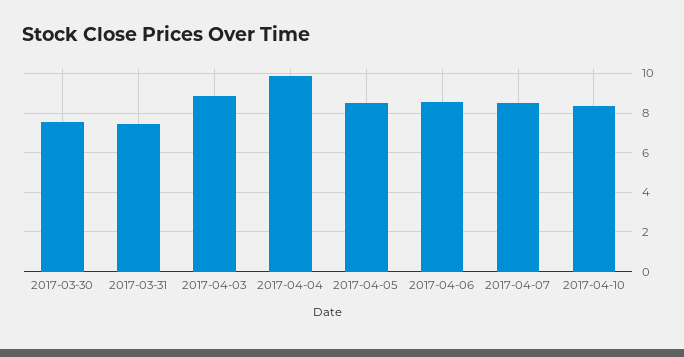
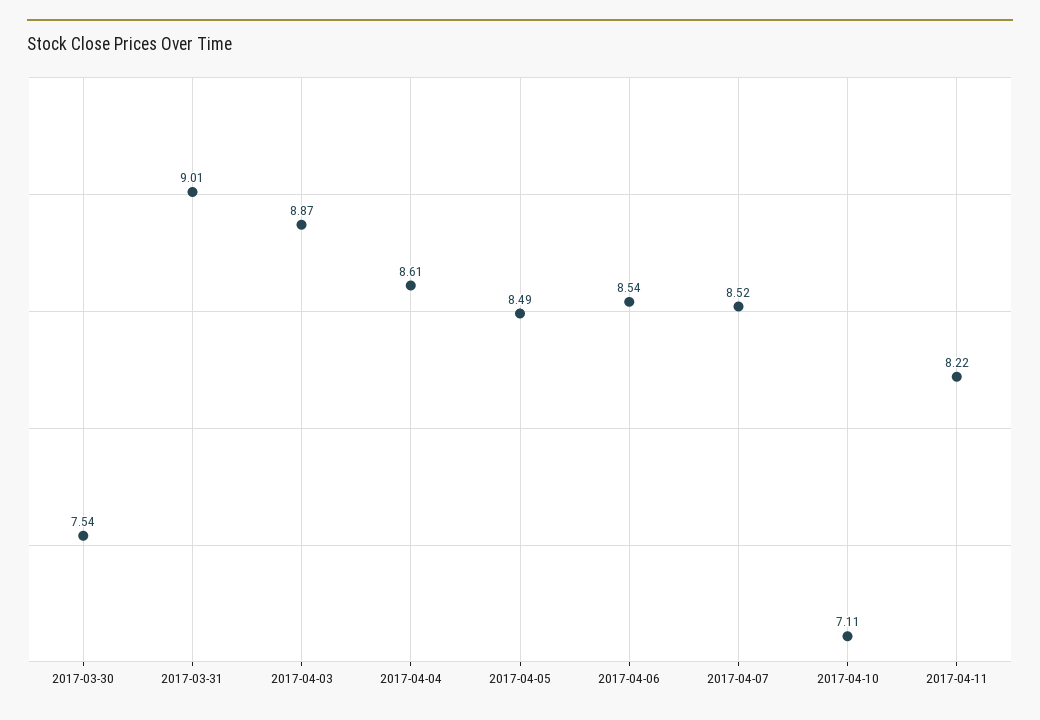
2017-03-31: 7.5 -> 9.01
2017-04-04: 10 -> 8.61
2017-04-10: 8.5 -> 7.11
2017-04-11: none -> 8.22

